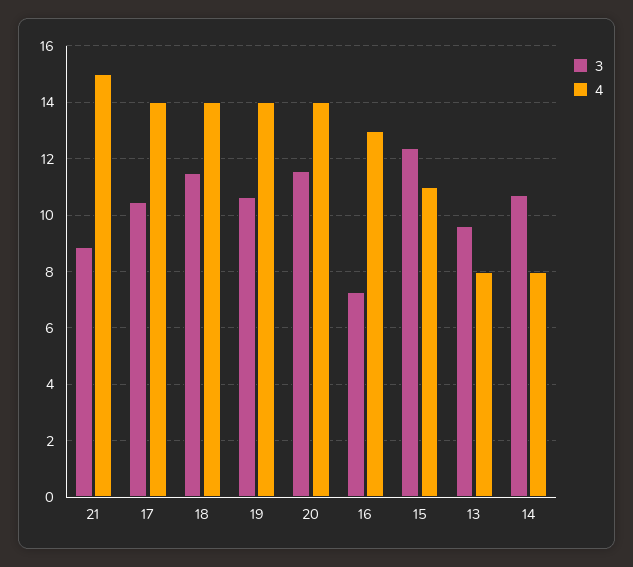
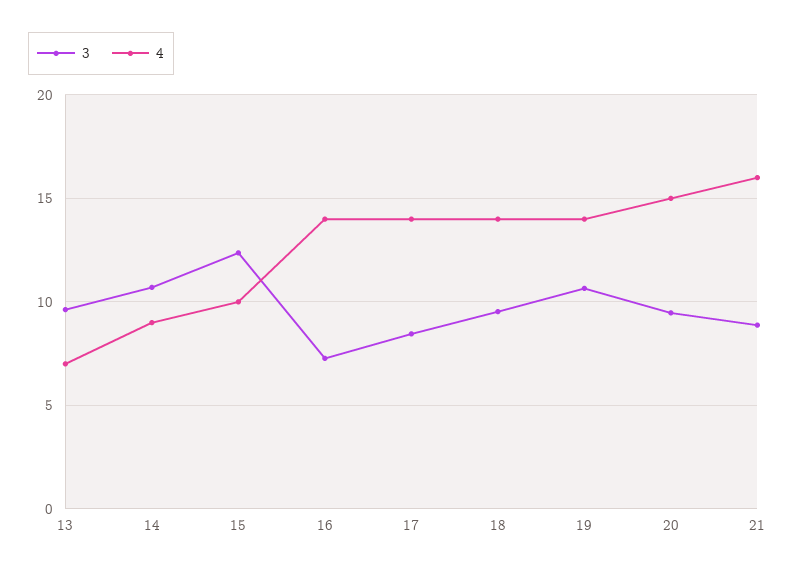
4, 21: 15 -> 16
3, 17: 10.5 -> 8.5
3, 18: 11.5 -> 9.5
3, 20: 11.5 -> 9.5
4, 20: 14 -> 15
4, 16: 13 -> 14
4, 15: 11 -> 10
4, 13: 8 -> 7
4, 14: 8 -> 9

